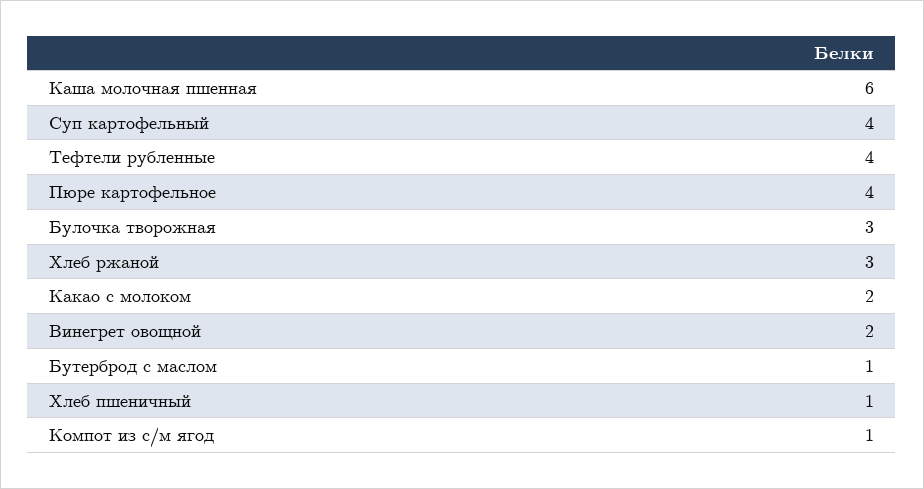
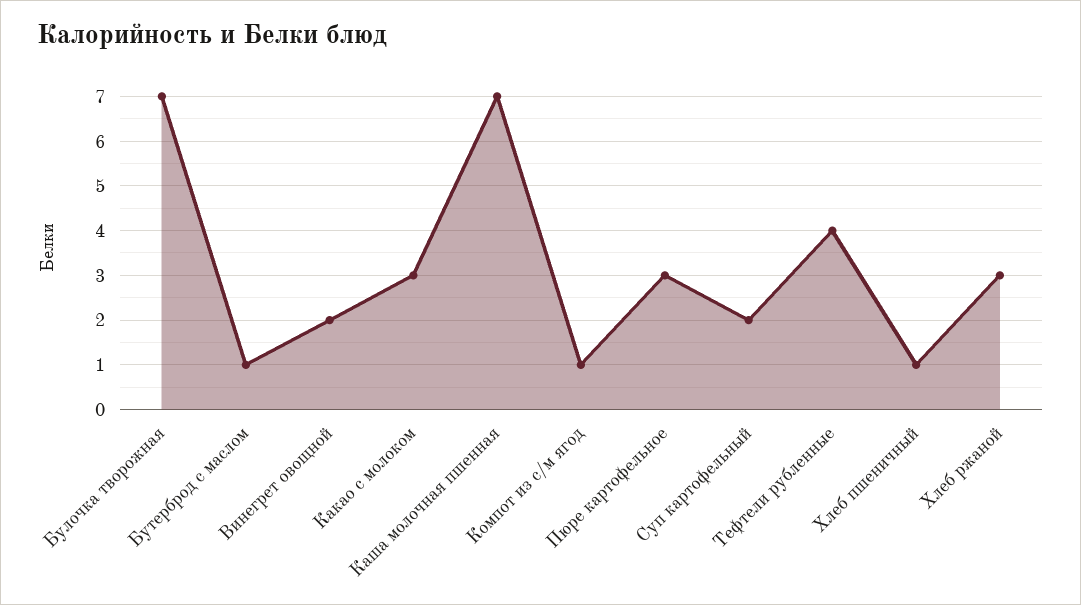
Каша молочная пшенная: 6 -> 7
Суп картофельный: 4 -> 2
Пюре картофельное: 4 -> 3
Булочка творожная: 3 -> 7
Какао с молоком: 2 -> 3

